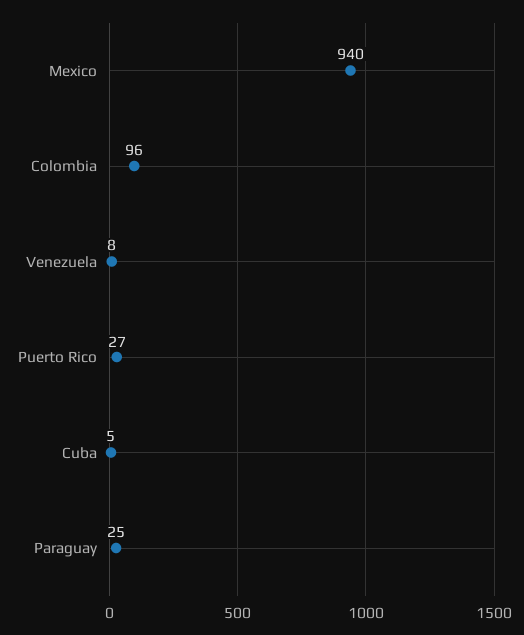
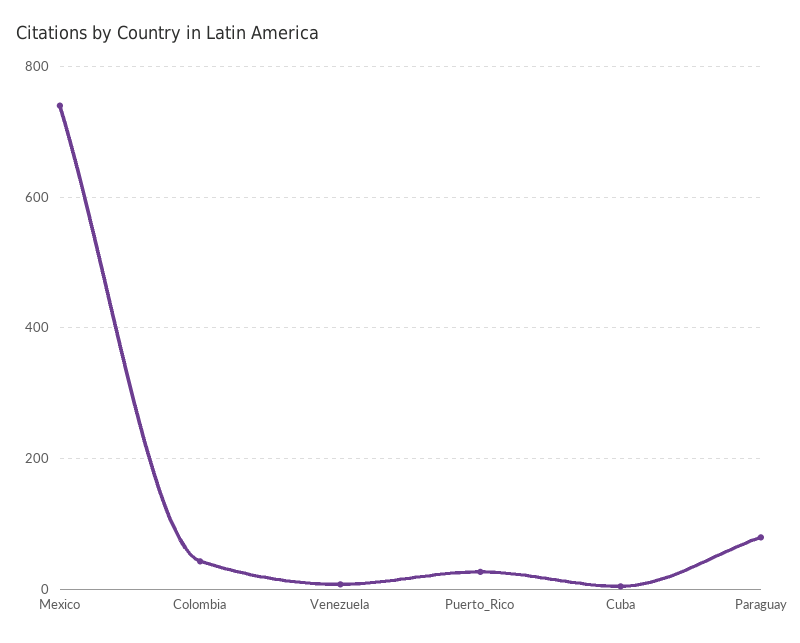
Mexico: 940 -> 740
Colombia: 96 -> 40
Paraguay: 25 -> 80

